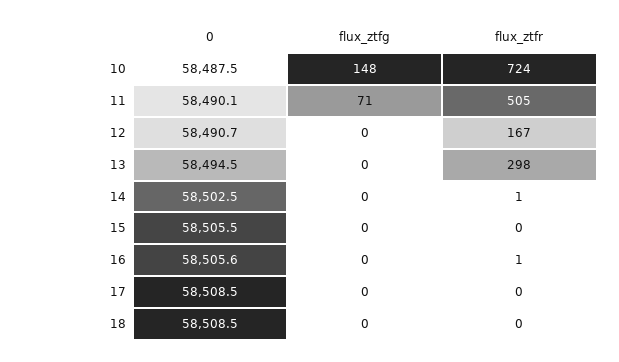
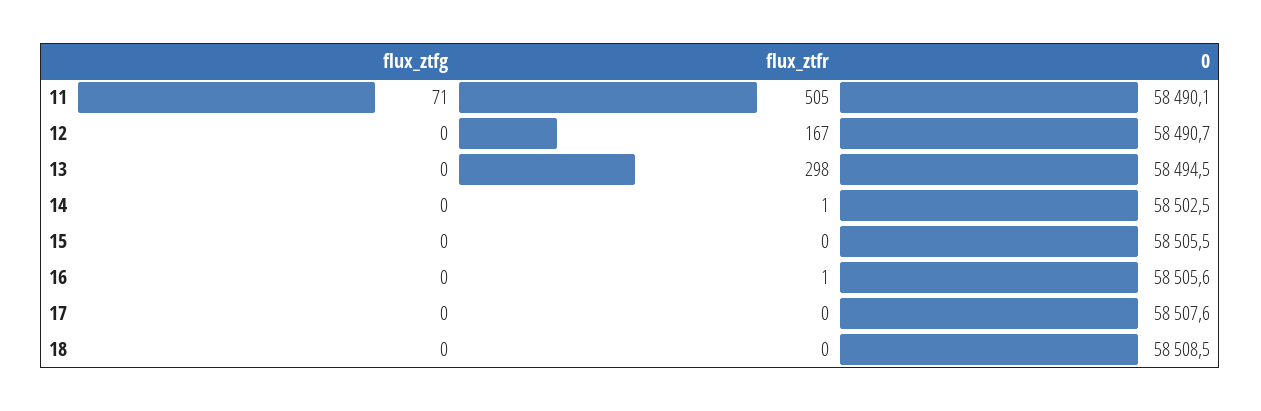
0, 10: 58487.5 -> none
flux_ztfg, 10: 148 -> none
flux_ztfr, 10: 724 -> none
0, 17: 58508.5 -> 58507.6

